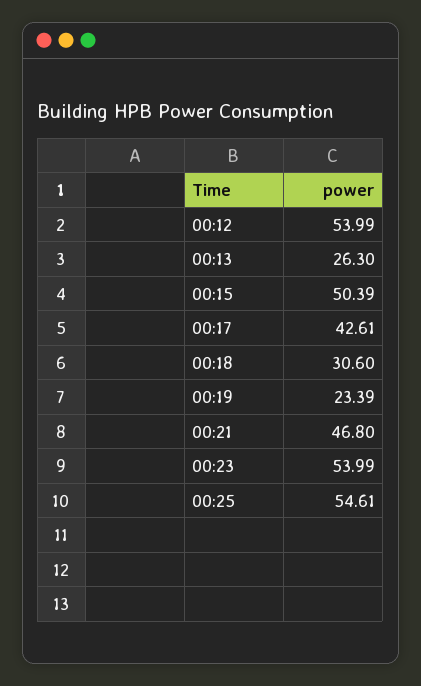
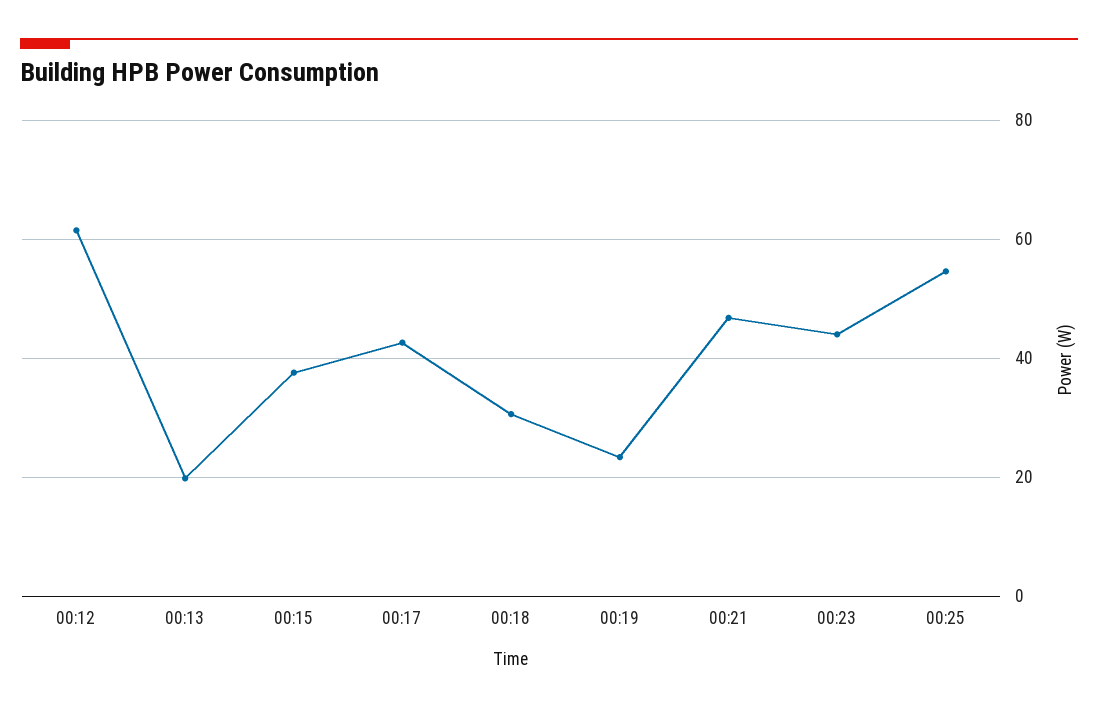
00:12: 53.99 -> 62
00:13: 26.3 -> 20
00:15: 50.39 -> 38
00:23: 53.99 -> 44

